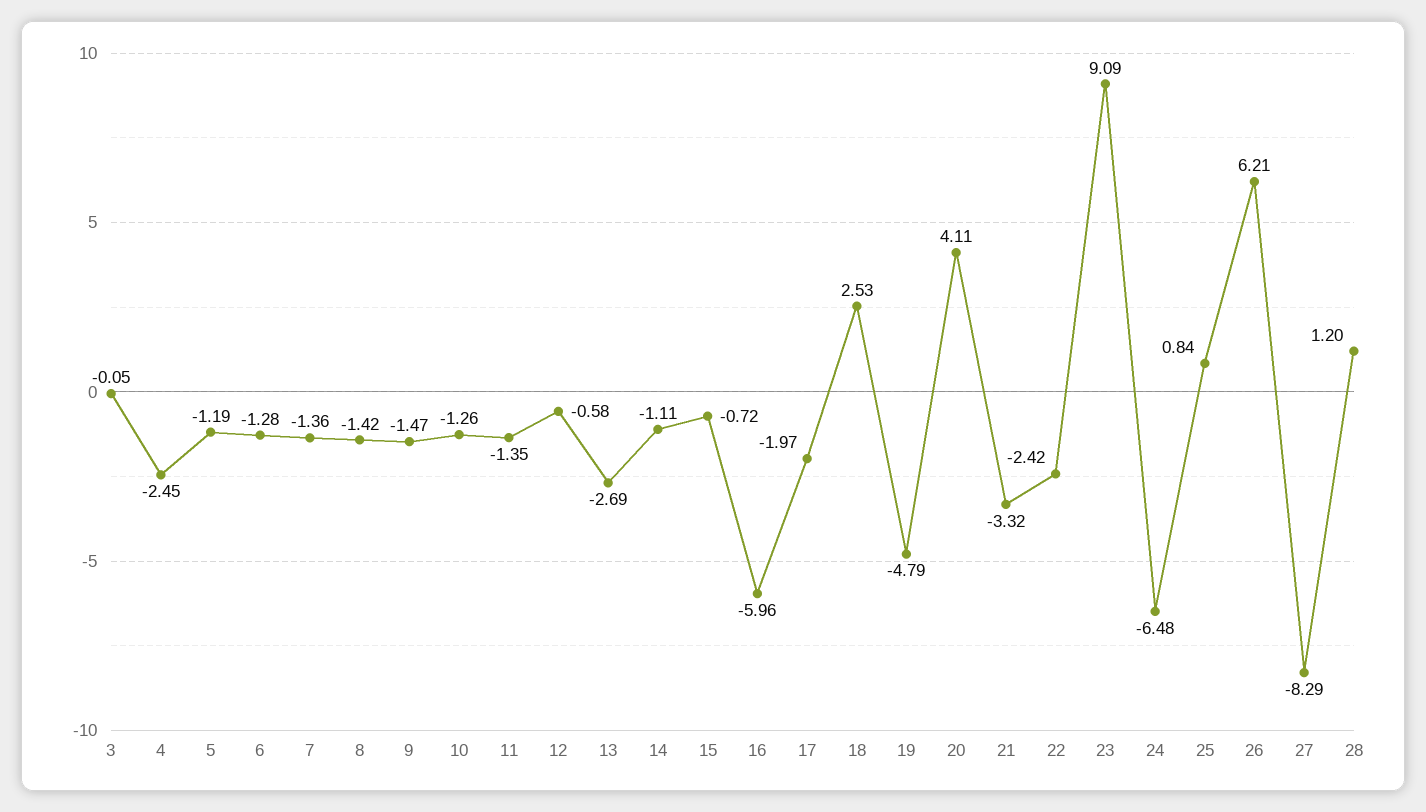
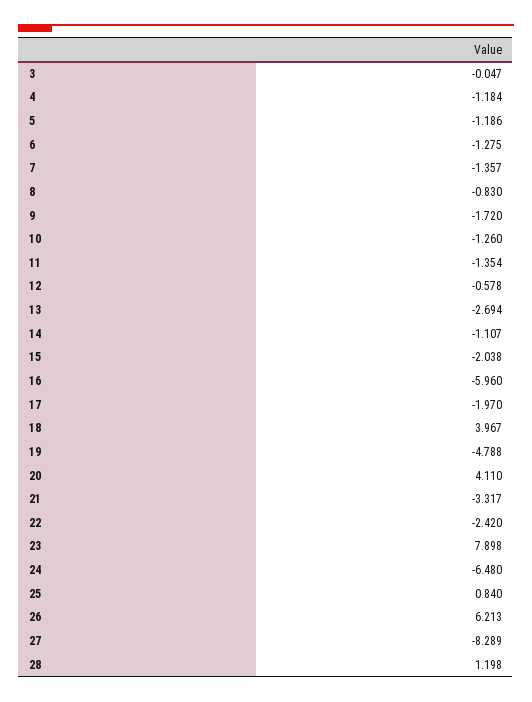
4: -2.45 -> -1.184
8: -1.42 -> -0.83
9: -1.47 -> -1.72
15: -0.72 -> -2.038
18: 2.53 -> 3.967
23: 9.09 -> 7.898

